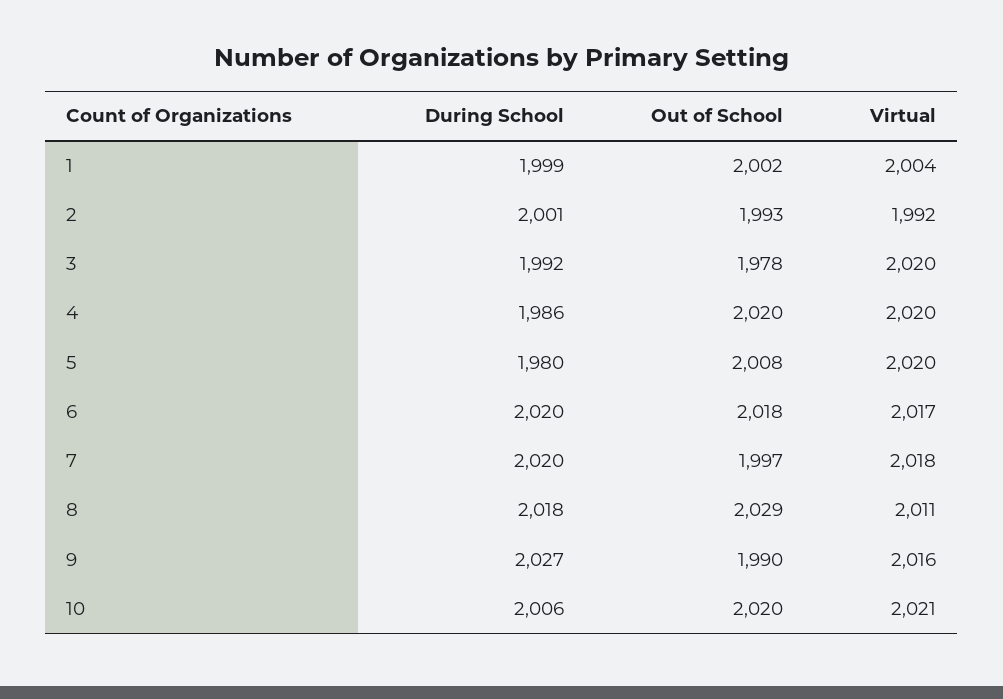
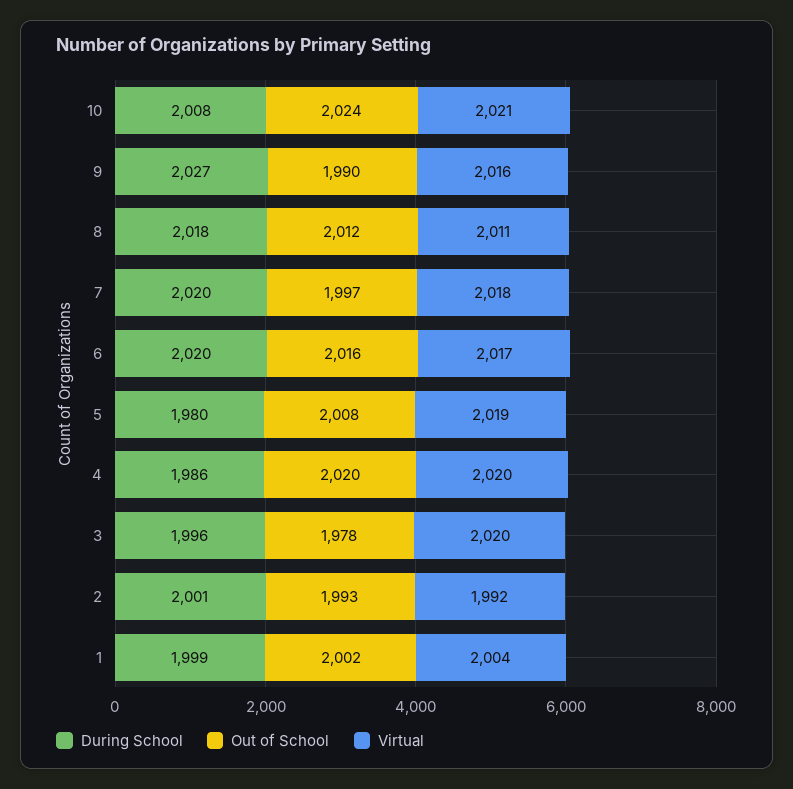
During School, 3: 1992 -> 1996
Virtual, 5: 2020 -> 2019
Out of School, 6: 2018 -> 2016
Out of School, 8: 2029 -> 2012
During School, 10: 2006 -> 2008
Out of School, 10: 2020 -> 2024

